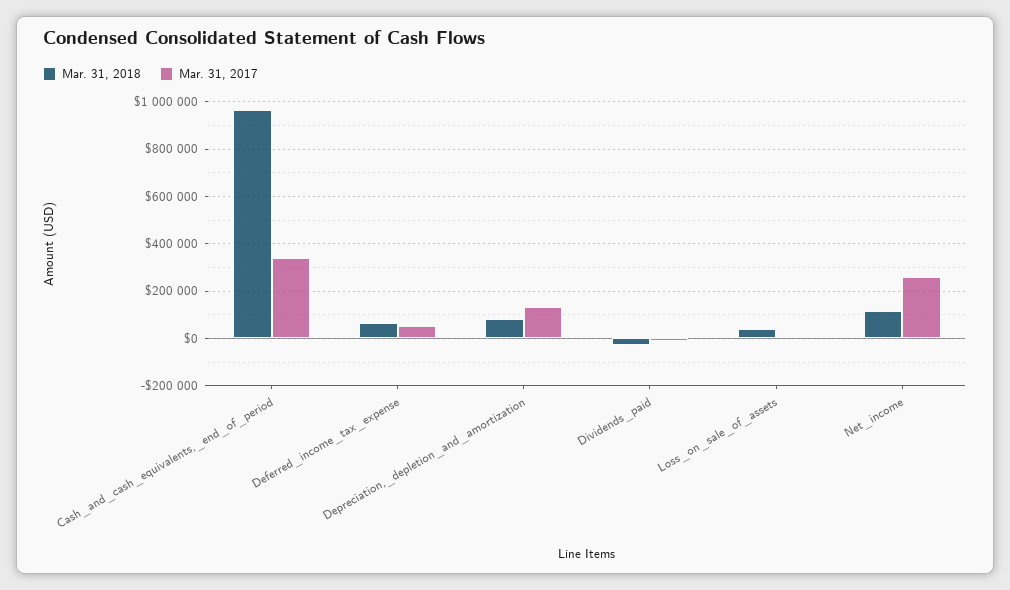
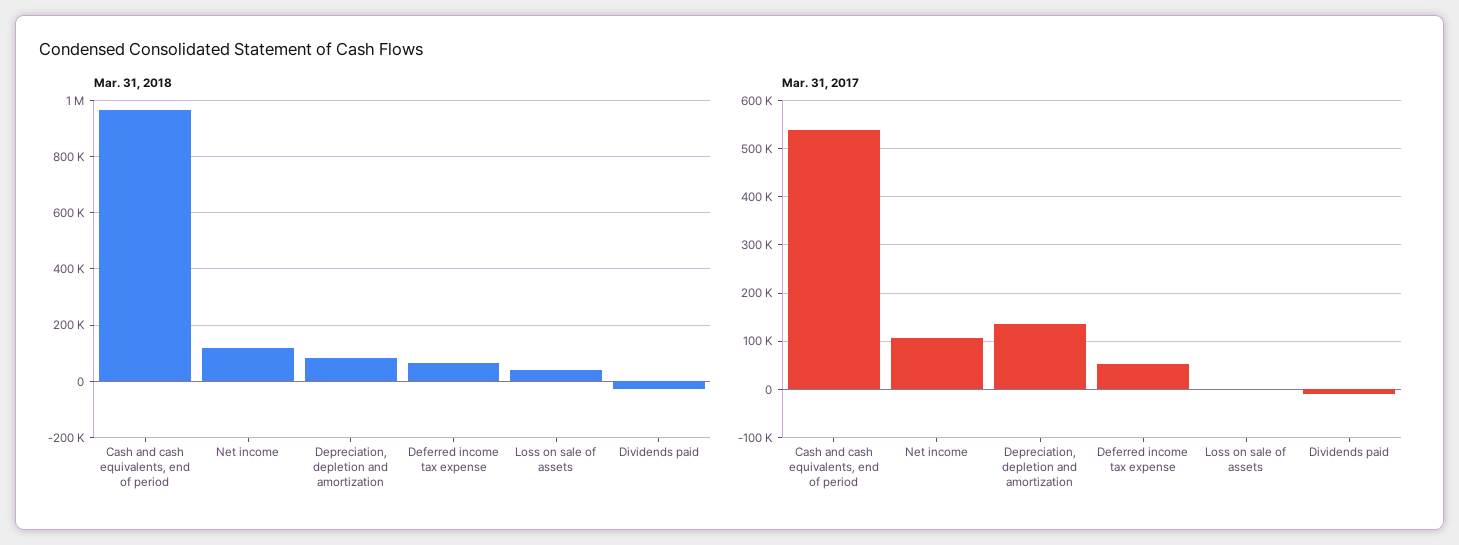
Mar. 31, 2017, Cash_and_cash_equivalents,_end_of_period: 350000 -> 540000
Mar. 31, 2017, Net_income: 250000 -> 100000

